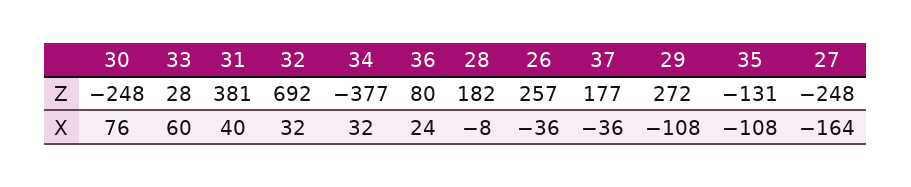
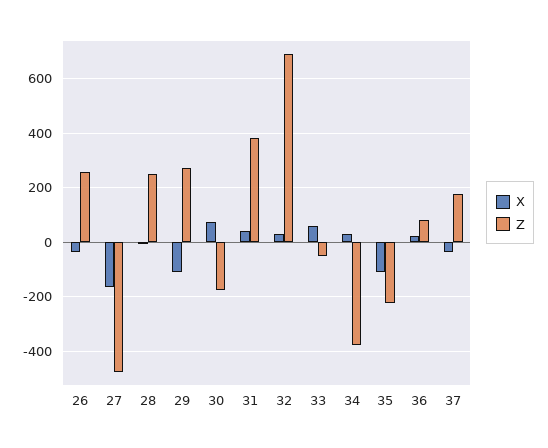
Z, 30: -248 -> -175
Z, 33: 28 -> -50
Z, 28: 182 -> 250
Z, 35: -131 -> -225
Z, 27: -248 -> -475

